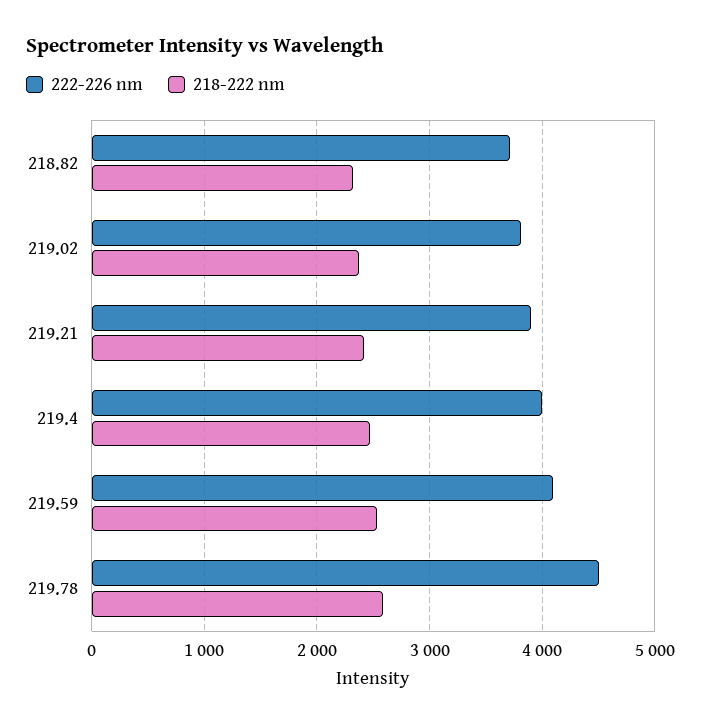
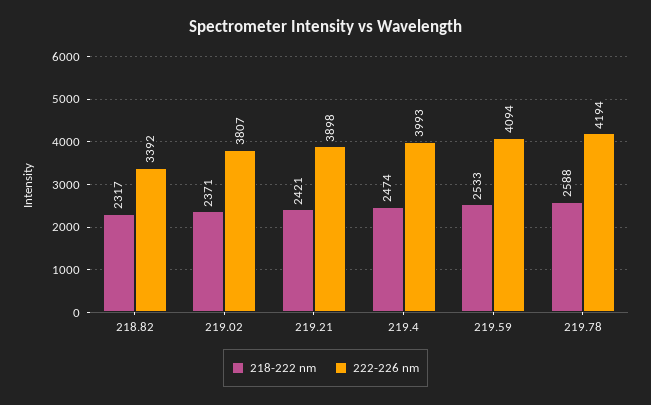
222-226 nm, 218.82: 3700 -> 3392
222-226 nm, 219.78: 4500 -> 4194

